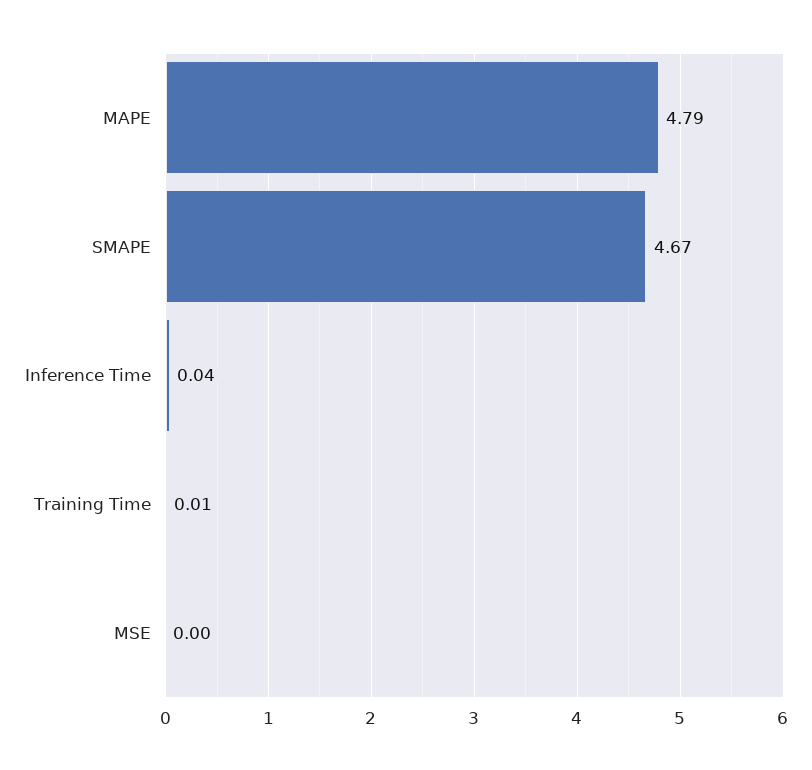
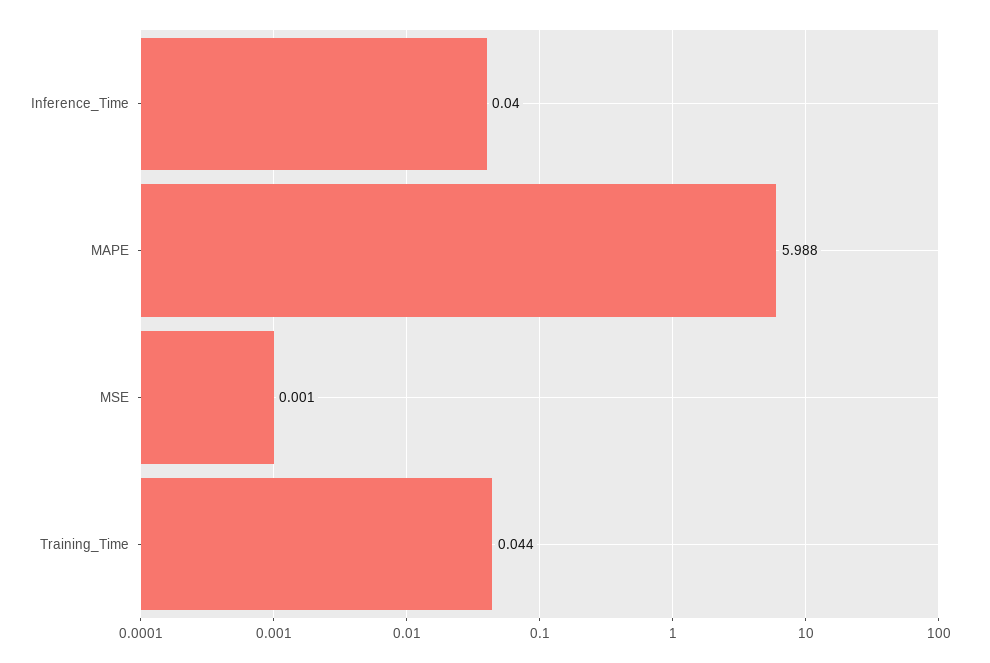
MAPE: 4.79 -> 5.988
SMAPE: 4.67 -> none
Training Time: 0.01 -> 0.044

